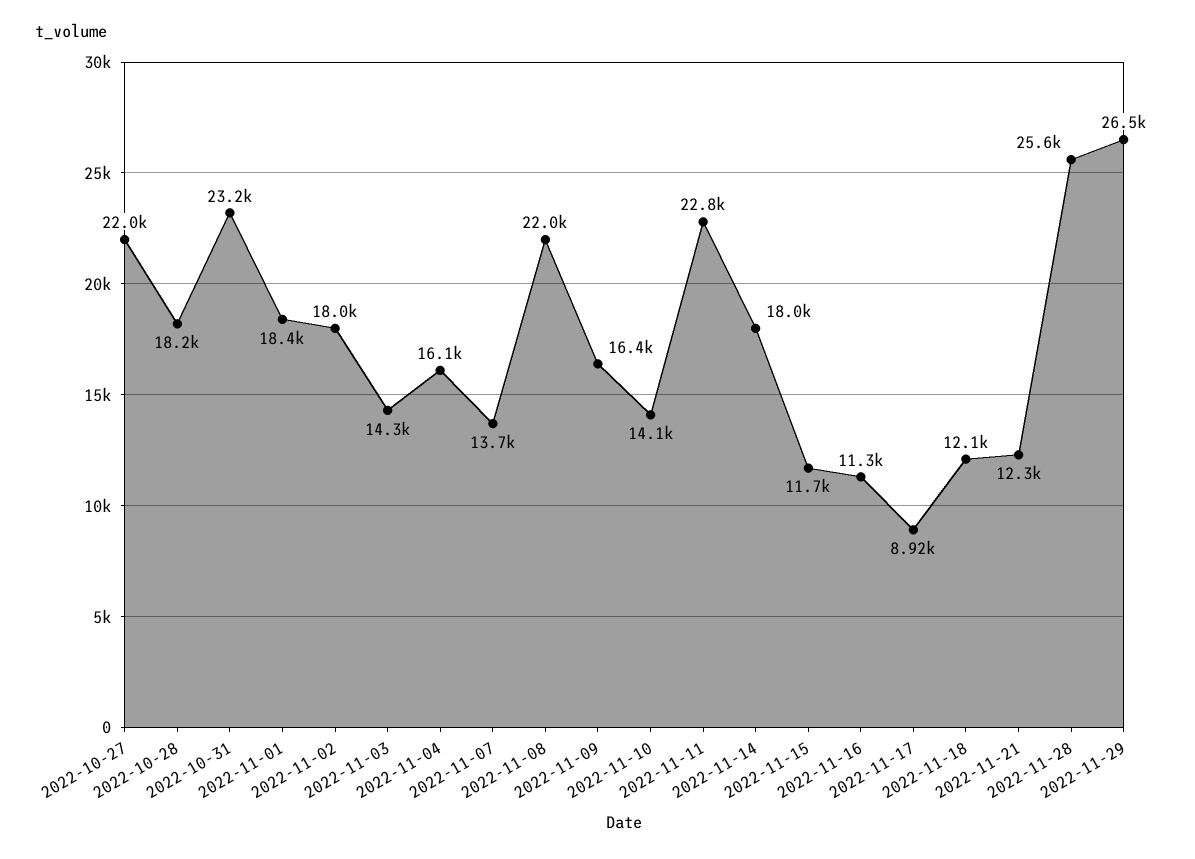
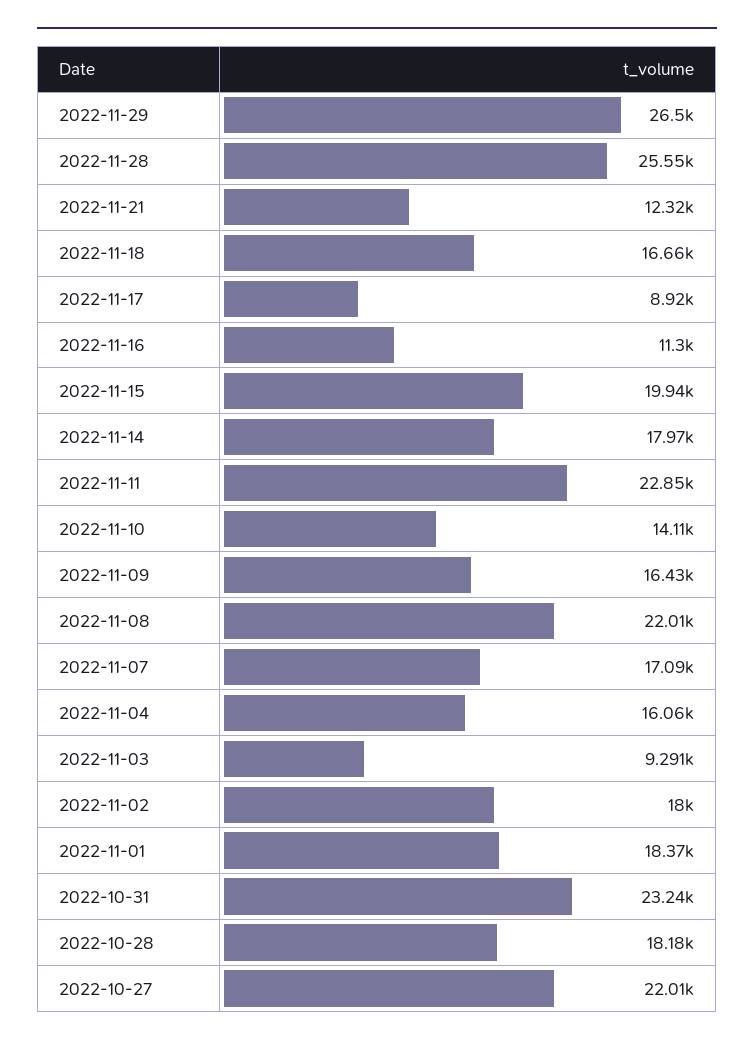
2022-11-03: 14300 -> 9291
2022-11-07: 13700 -> 17090
2022-11-15: 11700 -> 19940
2022-11-18: 12100 -> 16660

